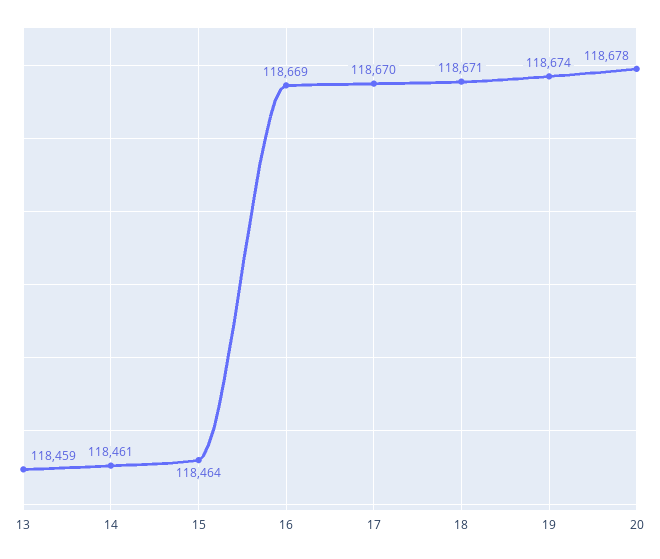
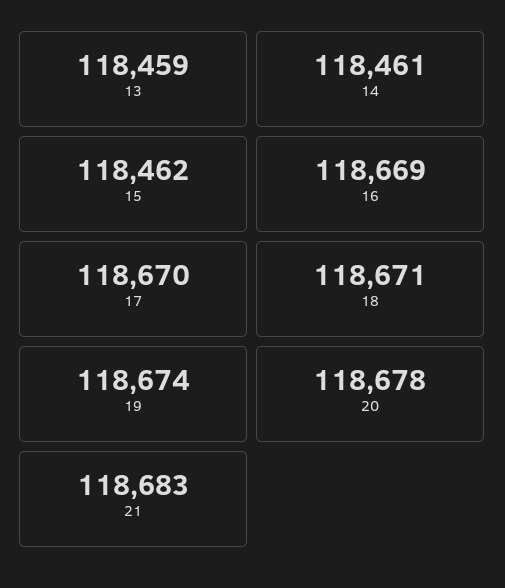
15: 118464 -> 118462
21: none -> 118683

